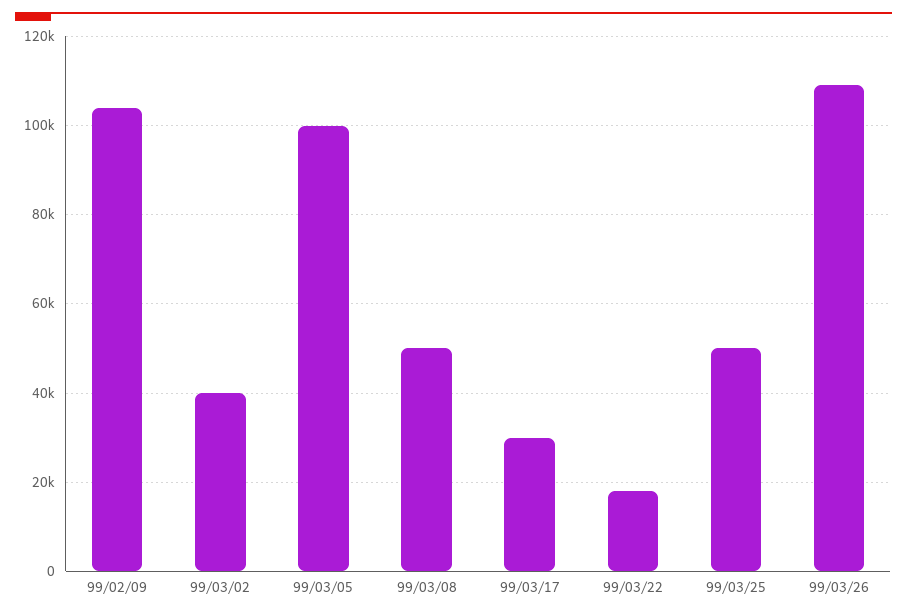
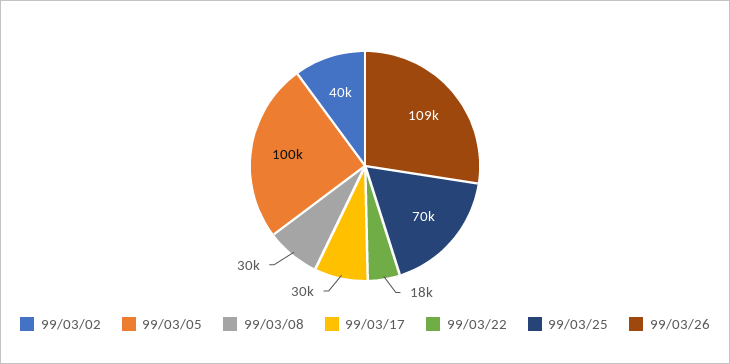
99/02/09: 104000 -> none
99/03/08: 50000 -> 30000
99/03/25: 50000 -> 70000

